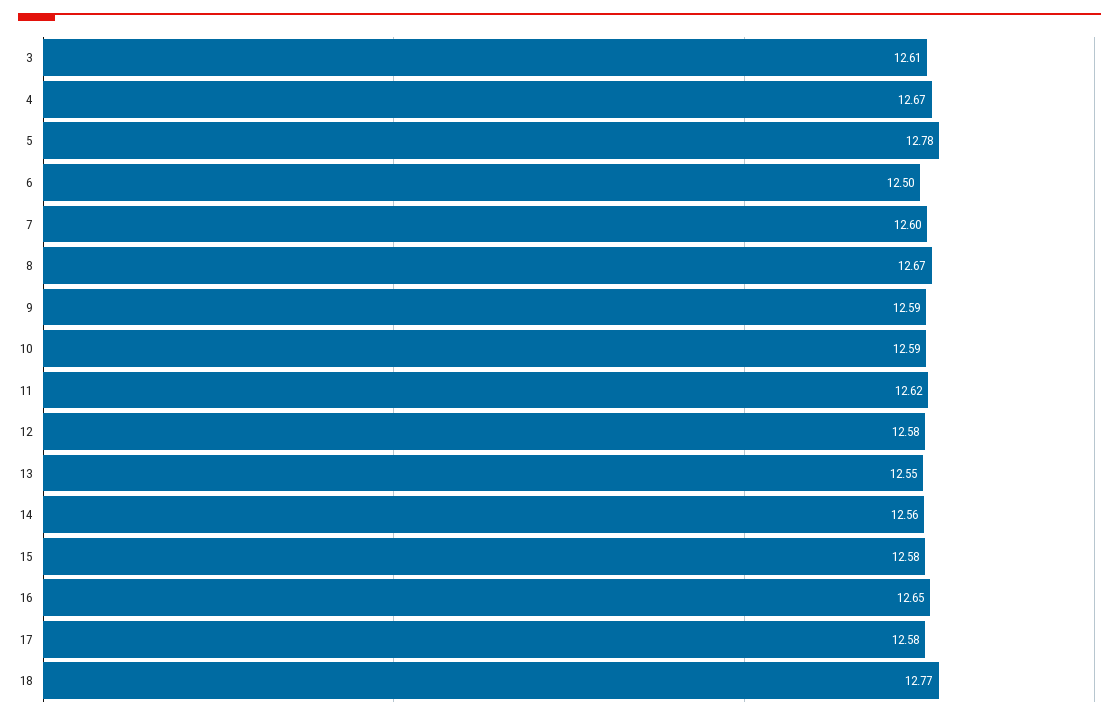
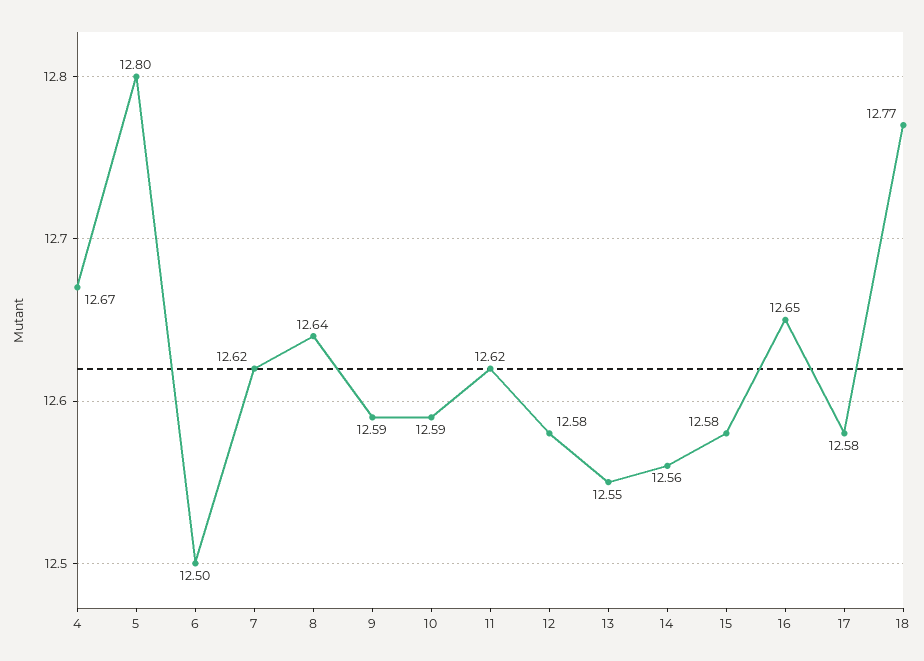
3: 12.61 -> none
5: 12.78 -> 12.8
7: 12.6 -> 12.62
8: 12.67 -> 12.64

